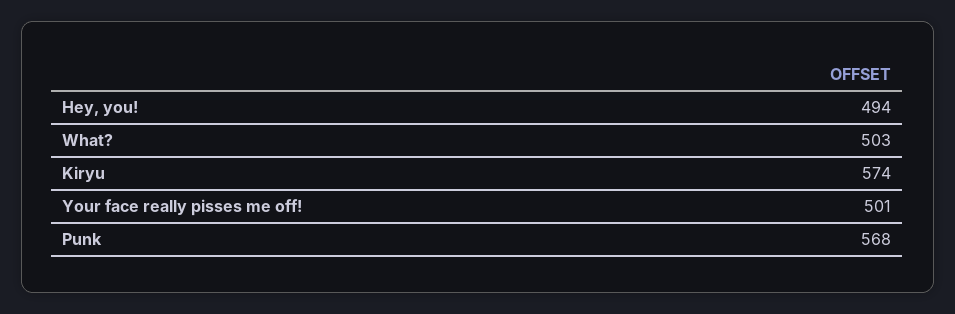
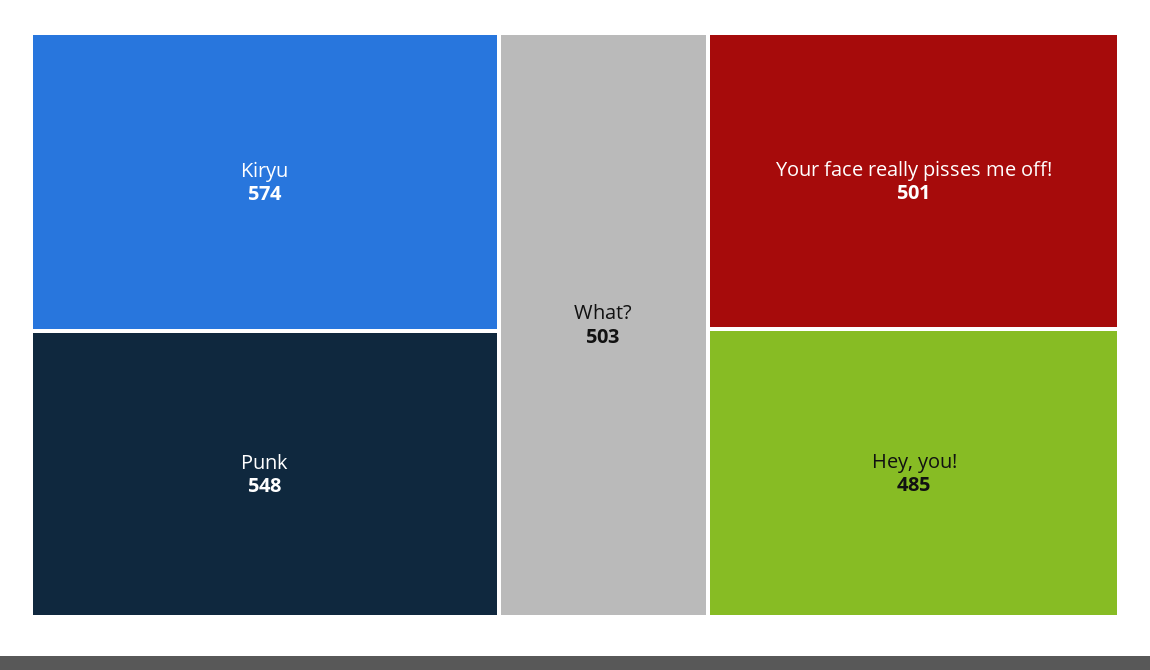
Hey, you!: 494 -> 485
Punk: 568 -> 548

